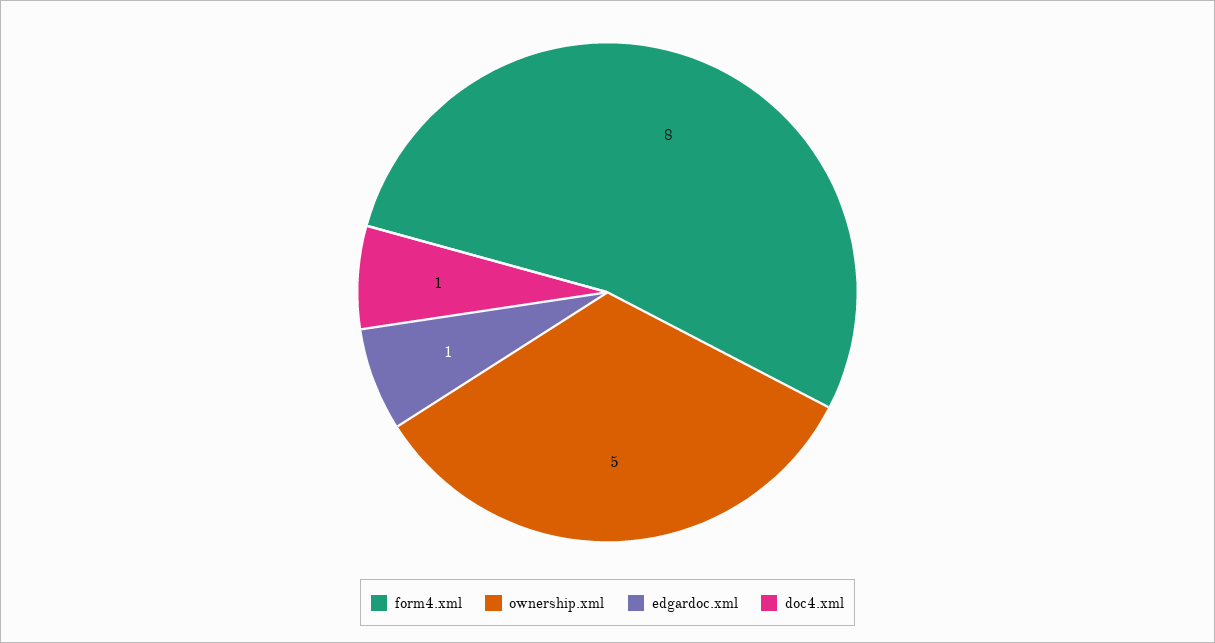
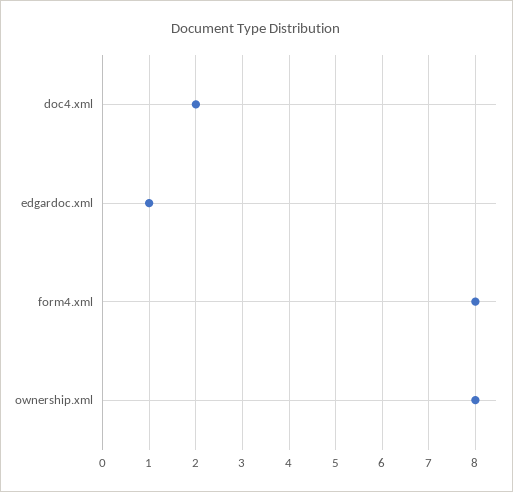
ownership.xml: 5 -> 8
doc4.xml: 1 -> 2

